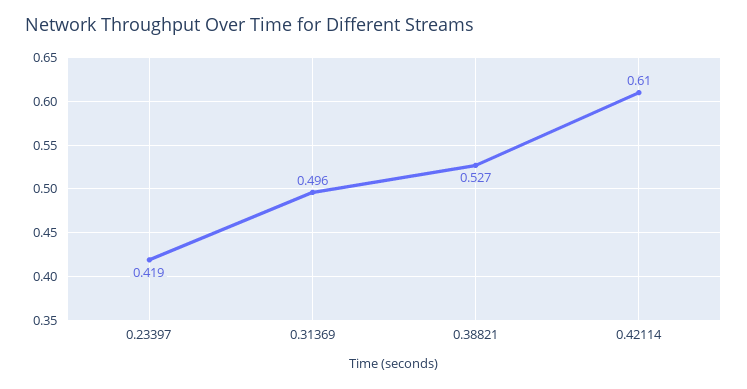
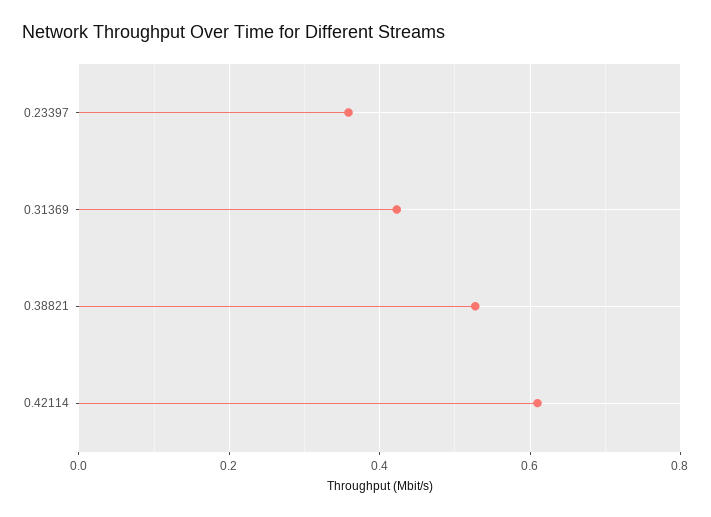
0.23397: 0.419 -> 0.36
0.31369: 0.496 -> 0.42

